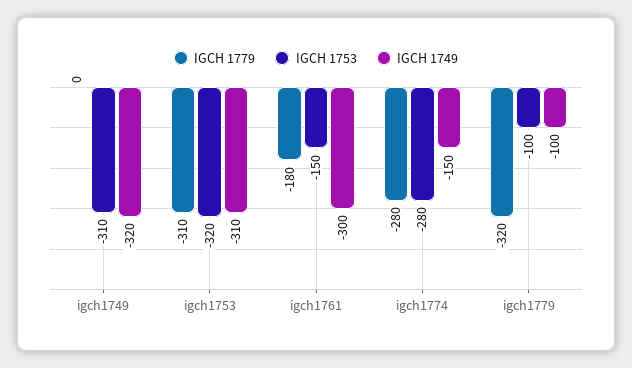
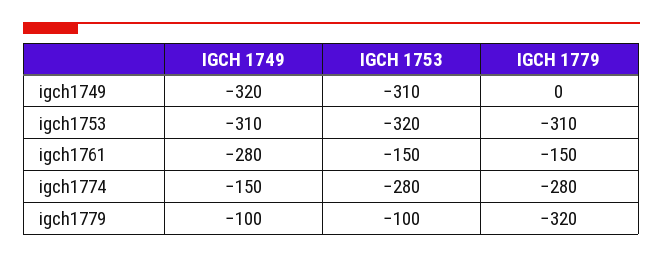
IGCH 1779, igch1761: -180 -> -150
IGCH 1749, igch1761: -300 -> -280

